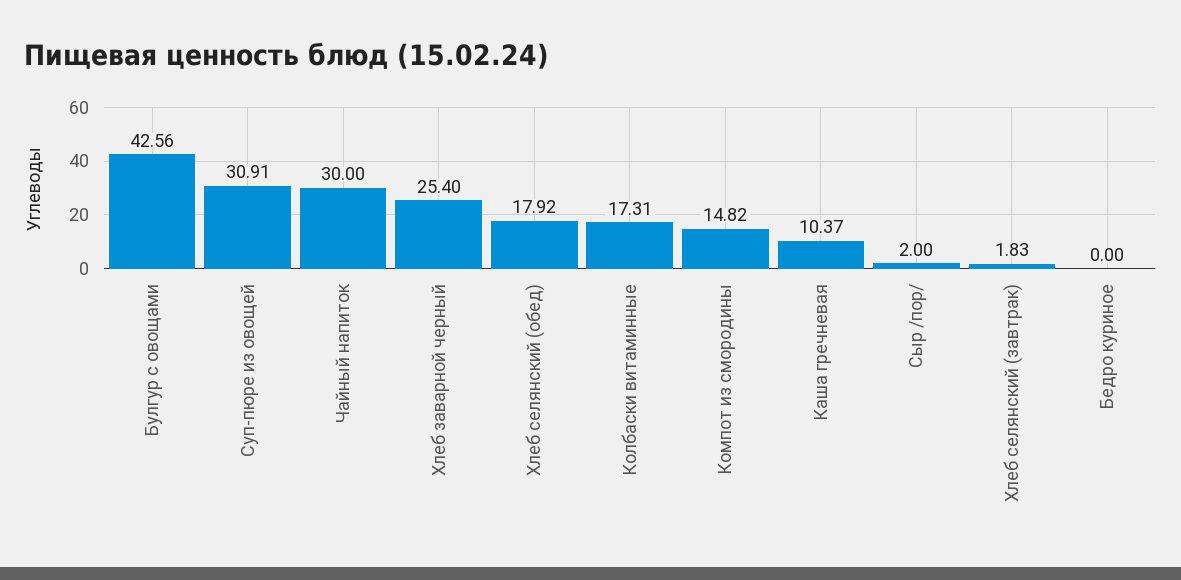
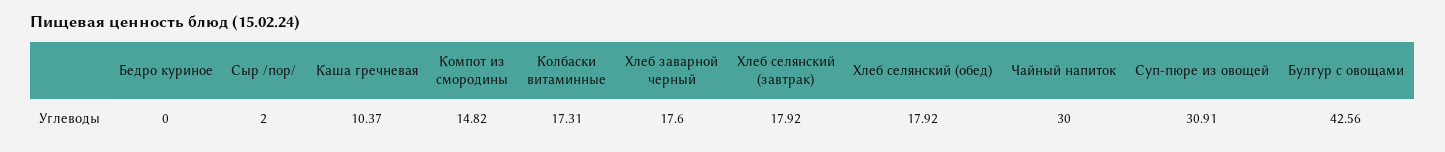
Хлеб заварной черный: 25.4 -> 17.6
Хлеб селянский (завтрак): 1.83 -> 17.92

